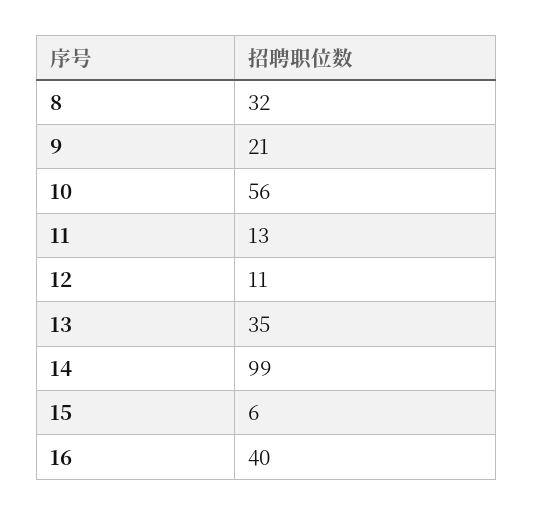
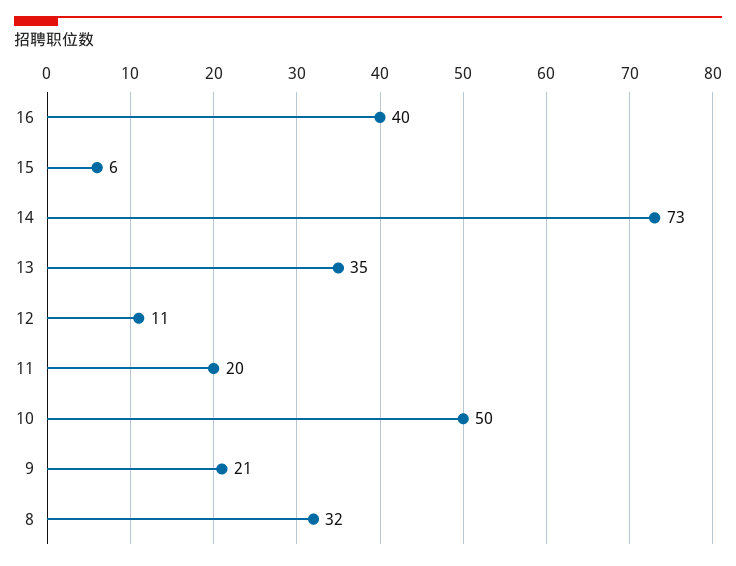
10: 56 -> 50
11: 13 -> 20
14: 99 -> 73

